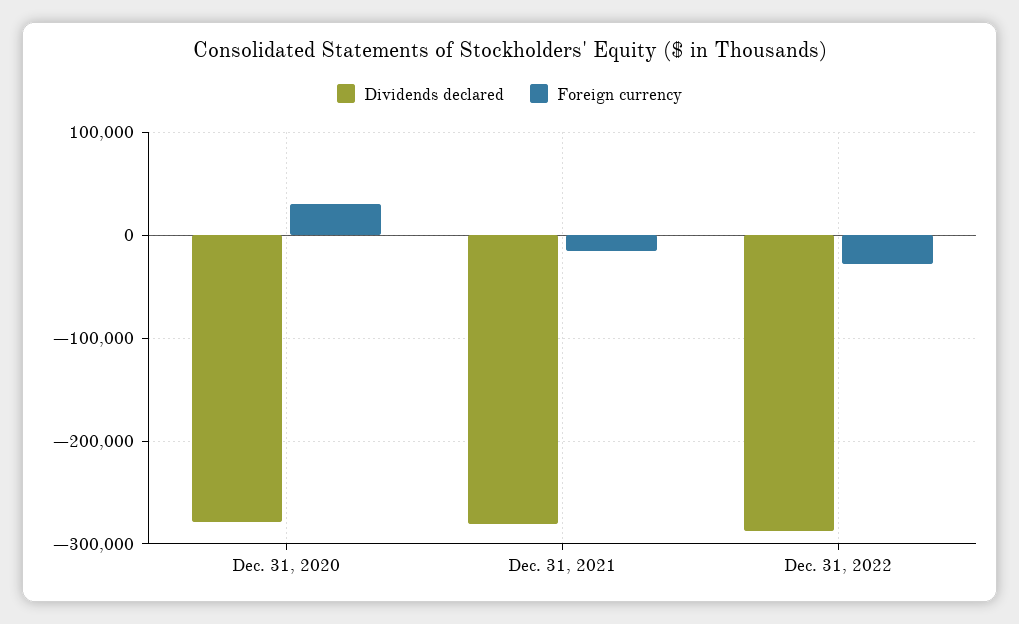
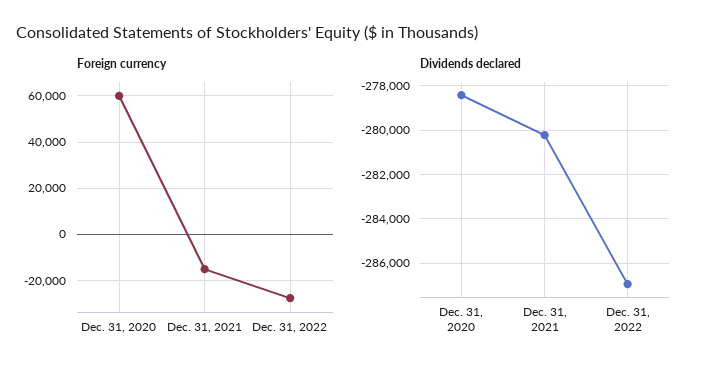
Foreign currency, Dec. 31, 2020: 30000 -> 60000

